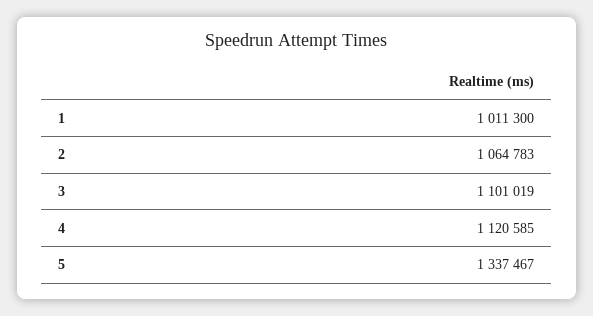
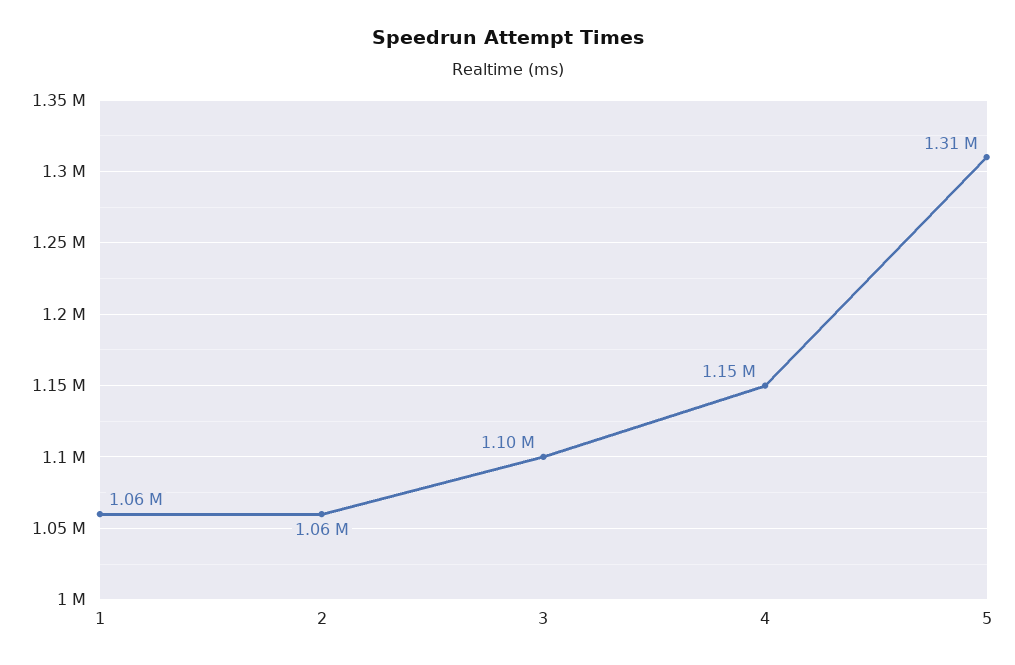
1: 1011300 -> 1060000
4: 1120585 -> 1150000
5: 1337467 -> 1310000

